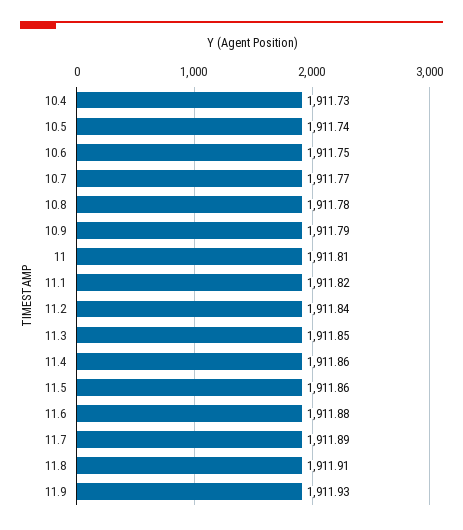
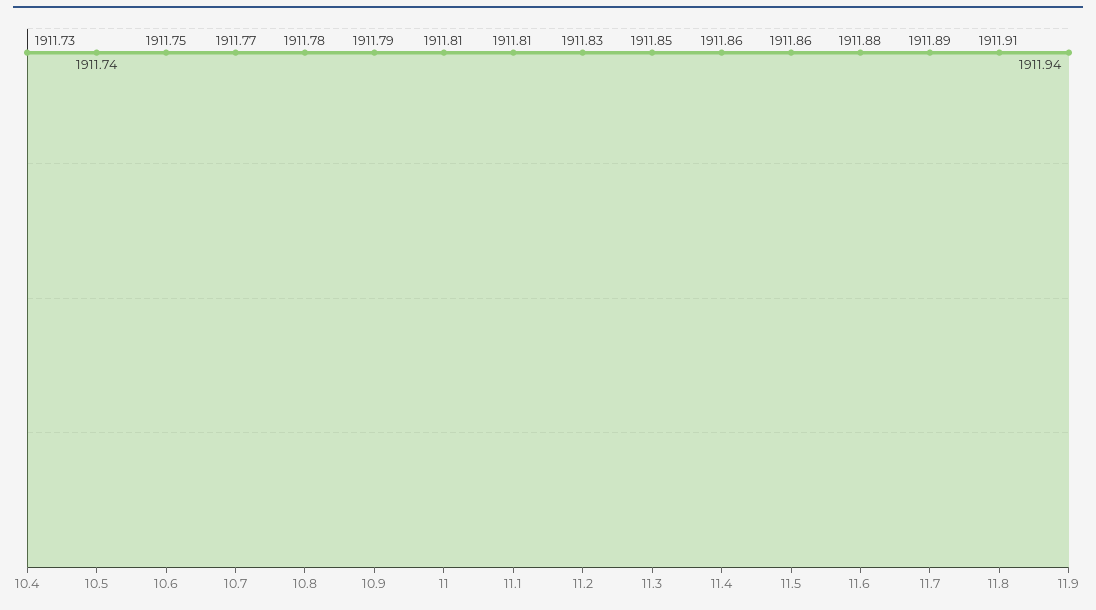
11.1: 1911.82 -> 1911.81
11.2: 1911.84 -> 1911.83
11.9: 1911.93 -> 1911.94

